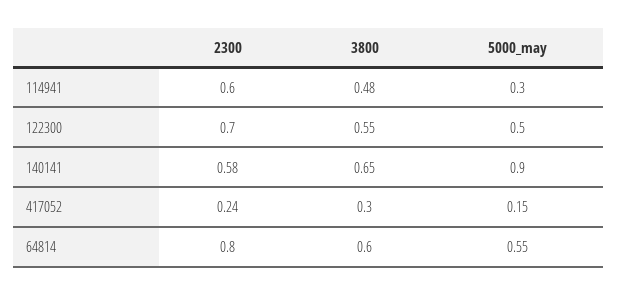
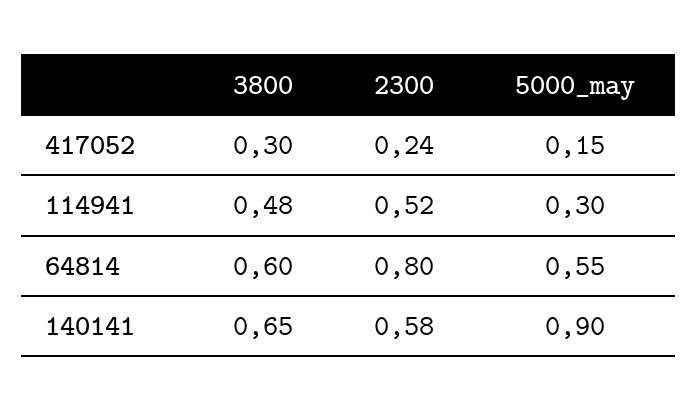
2300, 114941: 0.6 -> 0.52
2300, 122300: 0.7 -> none
3800, 122300: 0.55 -> none
5000_may, 122300: 0.5 -> none

